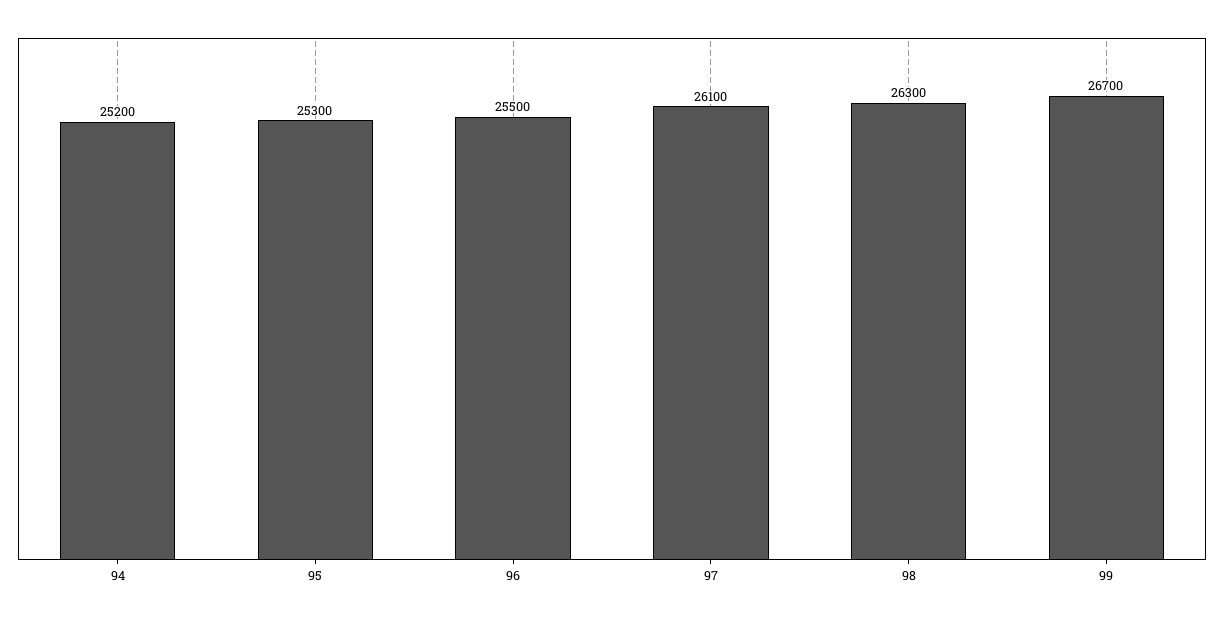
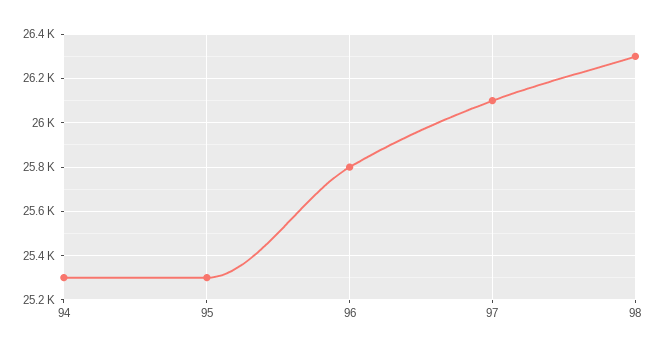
94: 25200 -> 25300
96: 25500 -> 25800
99: 26700 -> none

